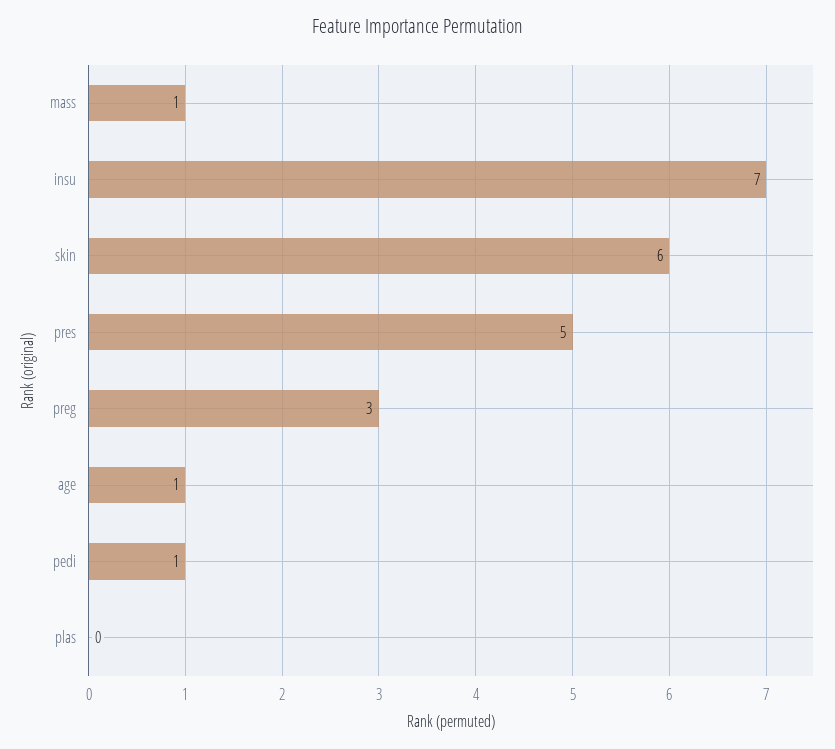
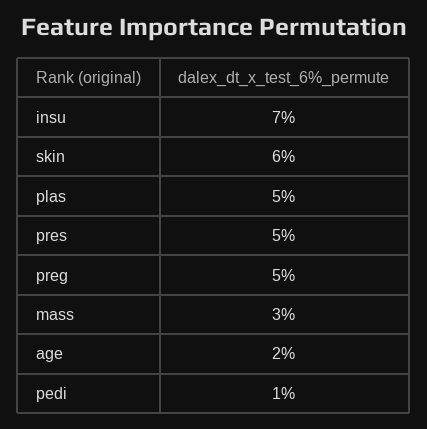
mass: 1 -> 3
preg: 3 -> 5
age: 1 -> 2
plas: 0 -> 5

